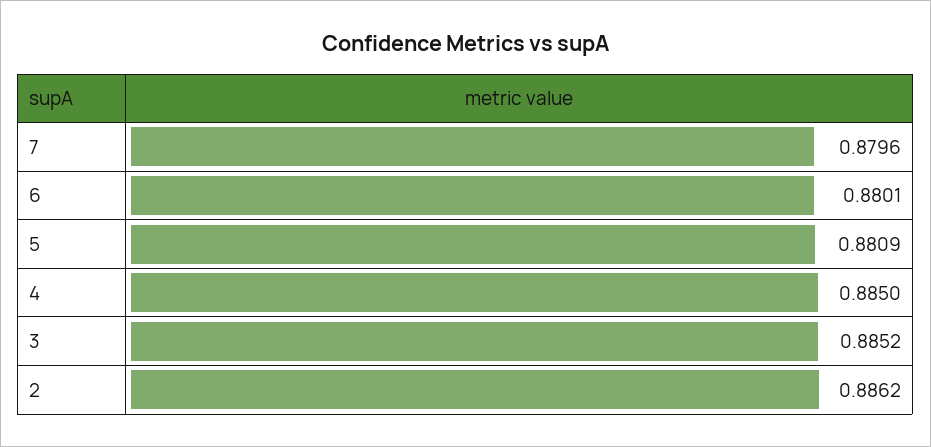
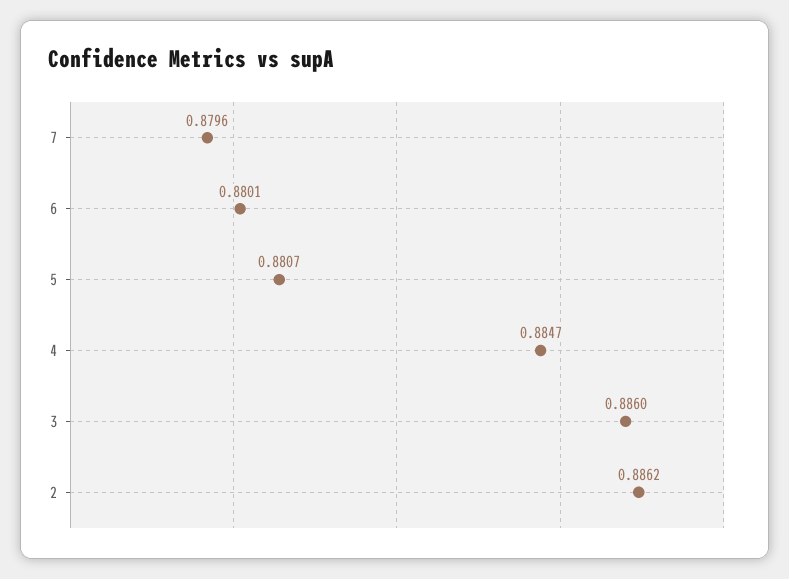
5: 0.8809 -> 0.8807
4: 0.885 -> 0.8847
3: 0.8852 -> 0.886

